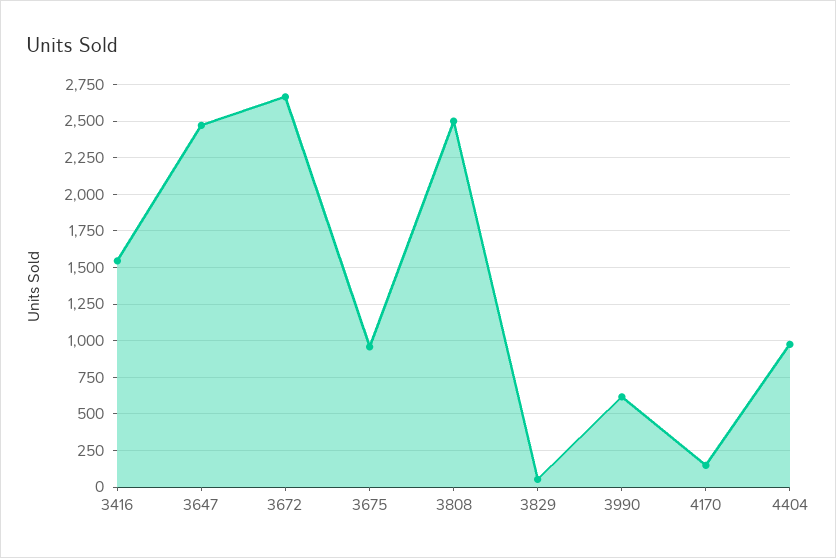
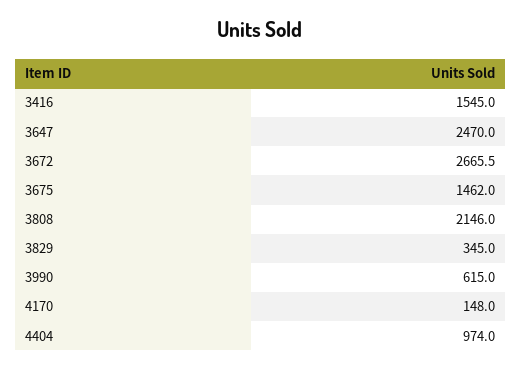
3675: 950 -> 1462
3808: 2500 -> 2146
3829: 50 -> 345

